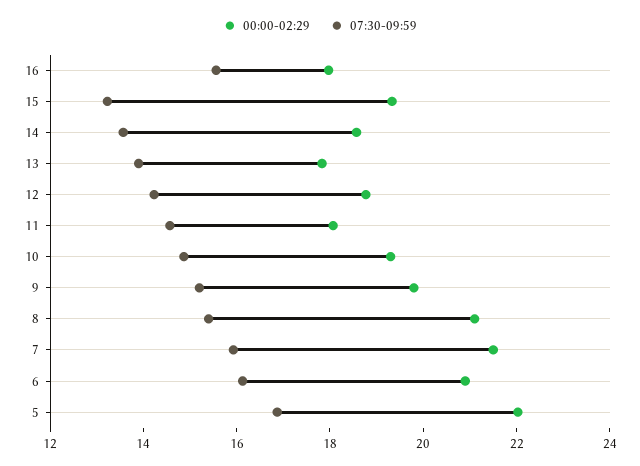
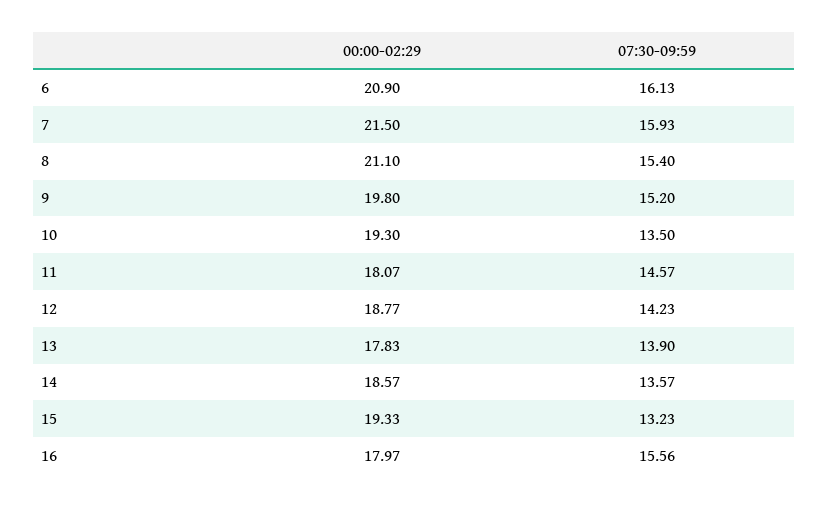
07:30-09:59, 10: 15 -> 13.5
00:00-02:29, 5: 22 -> none
07:30-09:59, 5: 17 -> none

